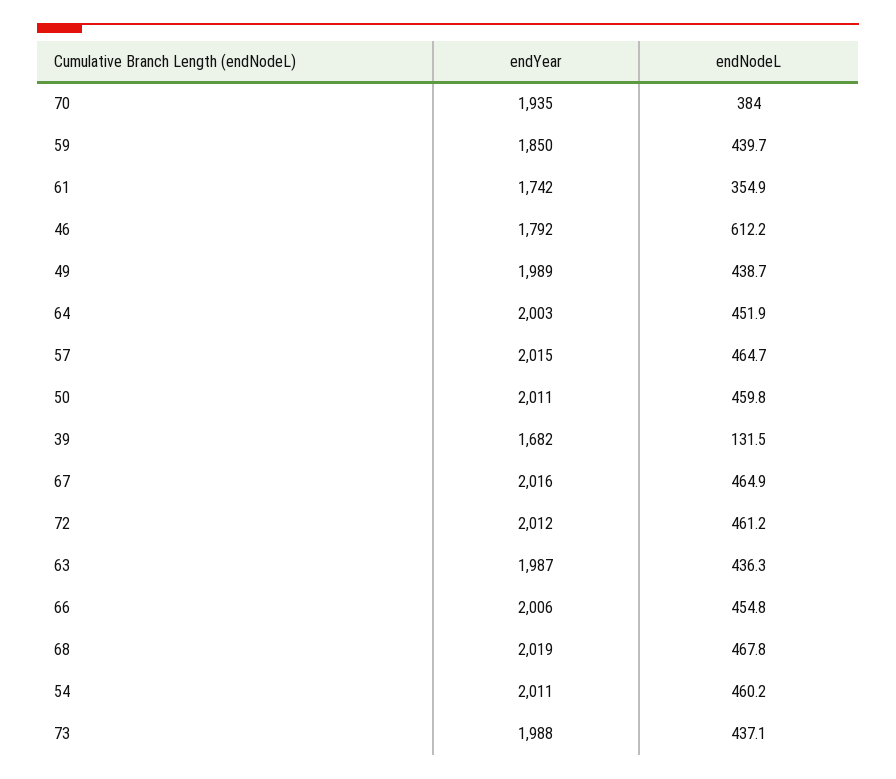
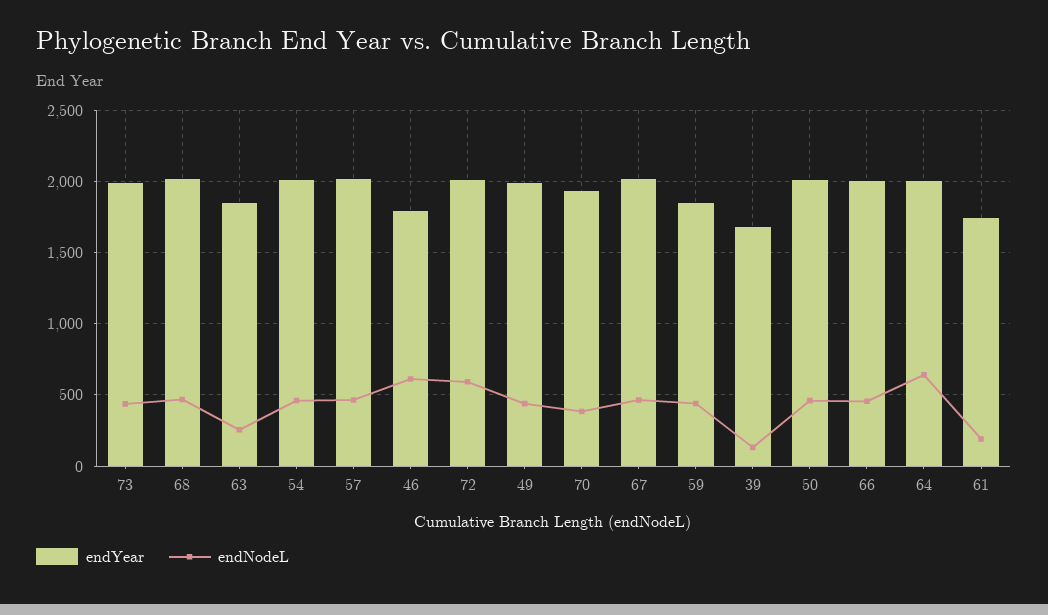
endNodeL, 61: 354.9 -> 200
endNodeL, 64: 451.9 -> 650
endNodeL, 72: 461.2 -> 600
endYear, 63: 1987 -> 1850
endNodeL, 63: 436.3 -> 250

